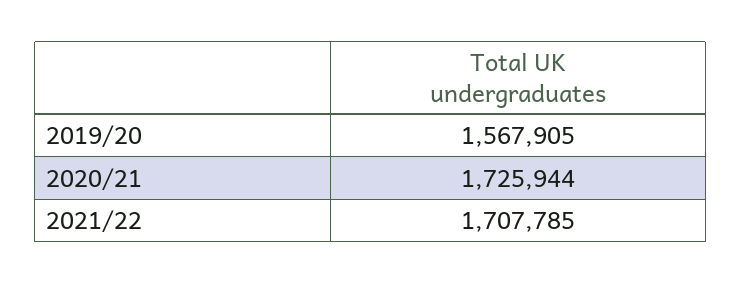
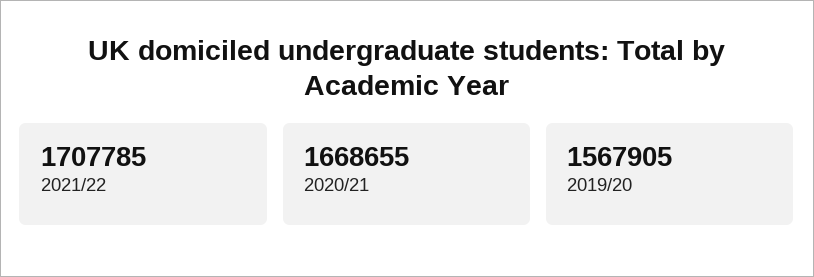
2020/21: 1725944 -> 1668655

